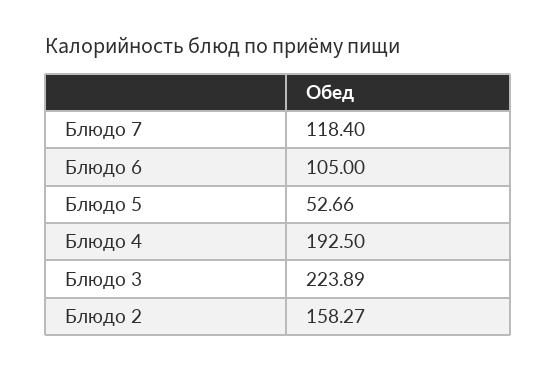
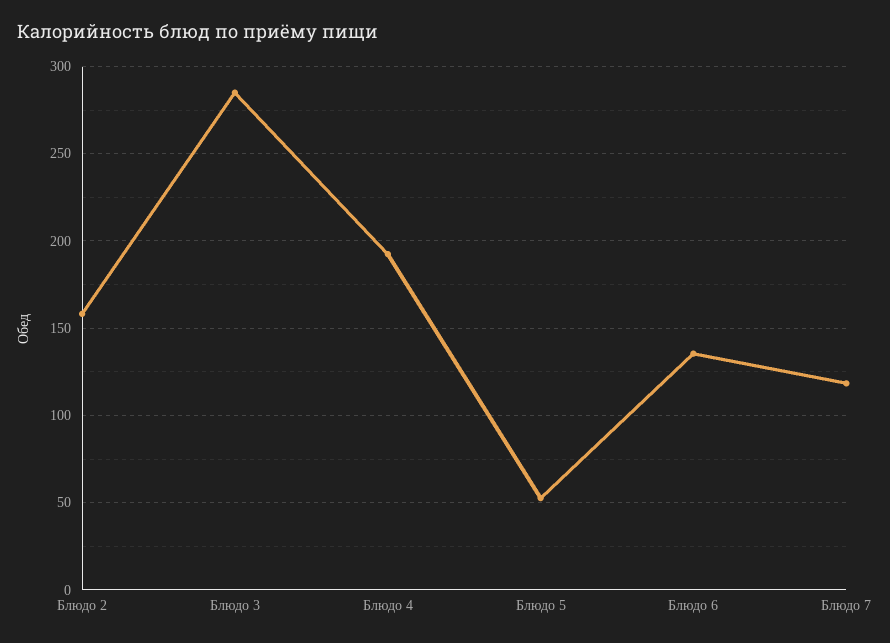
Блюдо 6: 105 -> 135
Блюдо 3: 223.89 -> 285

